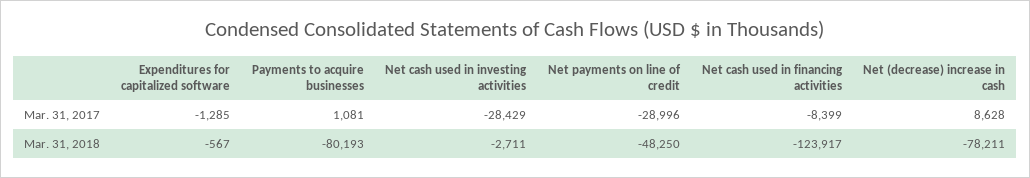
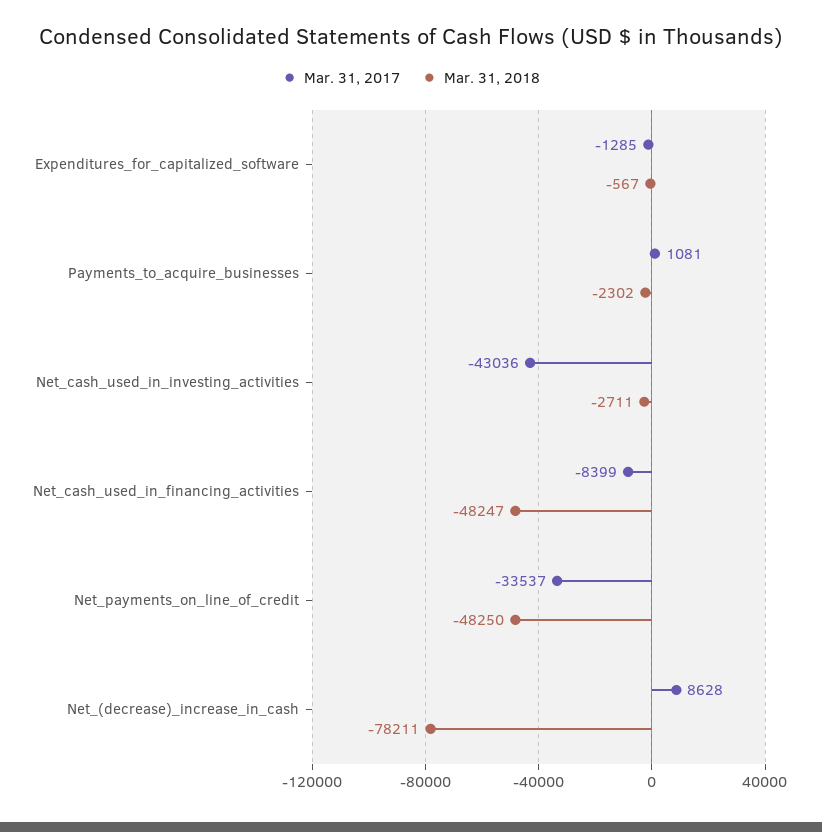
Mar. 31, 2017, Net cash used in investing activities: -28429 -> -43036
Mar. 31, 2017, Net payments on line of credit: -28996 -> -33537
Mar. 31, 2018, Payments to acquire businesses: -80193 -> -2302
Mar. 31, 2018, Net cash used in financing activities: -123917 -> -48247

